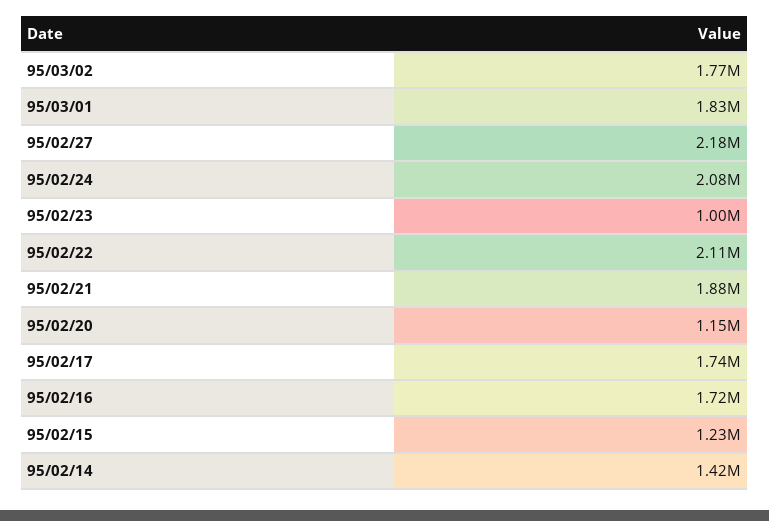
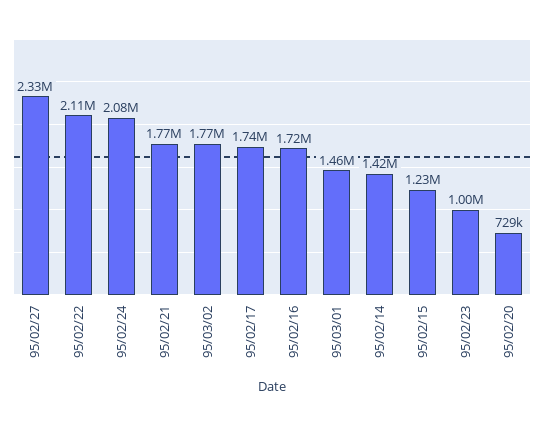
95/03/01: 1830000 -> 1460000
95/02/27: 2180000 -> 2330000
95/02/21: 1880000 -> 1770000
95/02/20: 1150000 -> 729000

